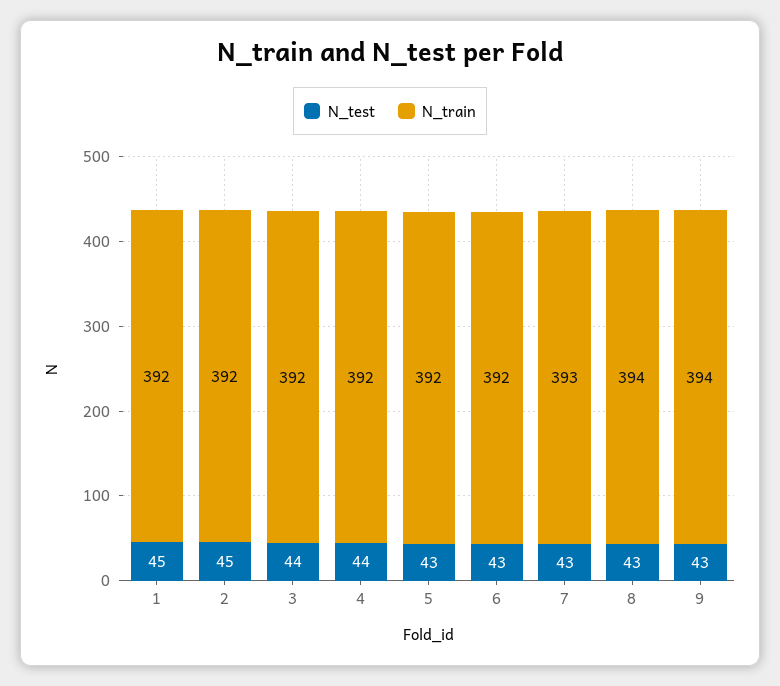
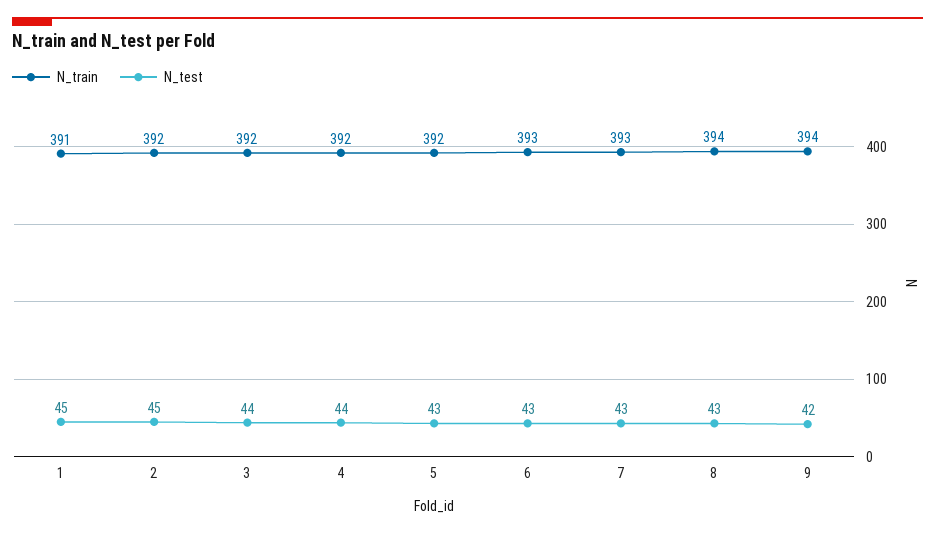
N_train, 1: 392 -> 391
N_train, 6: 392 -> 393
N_test, 9: 43 -> 42

